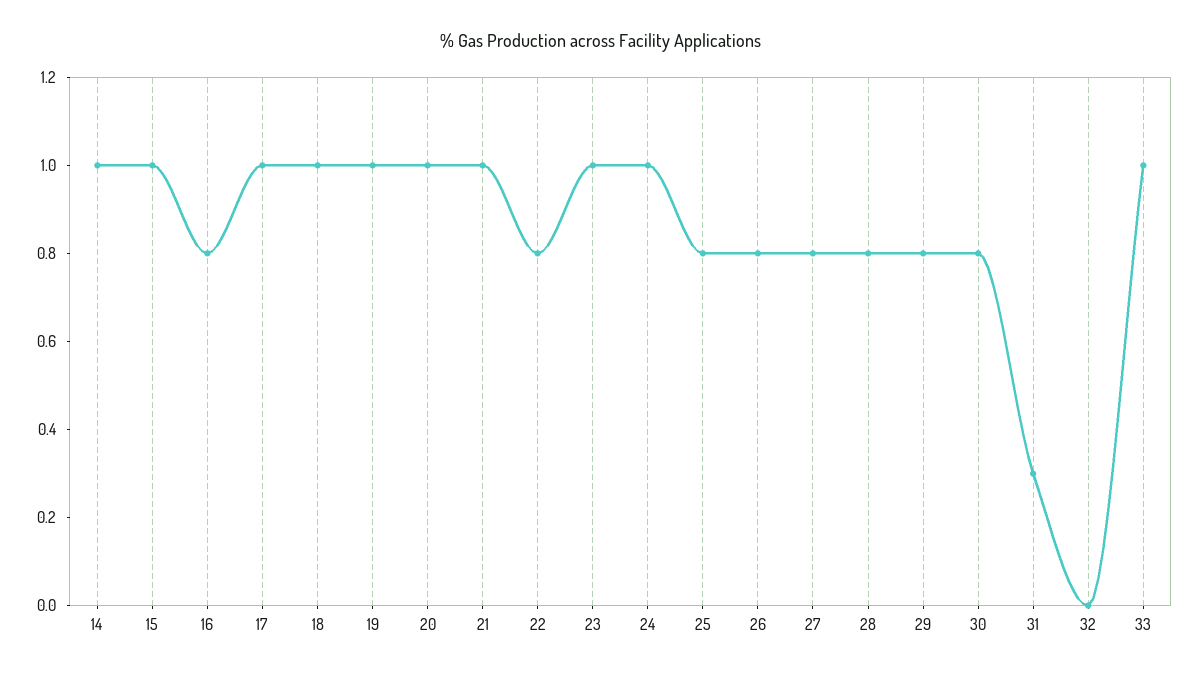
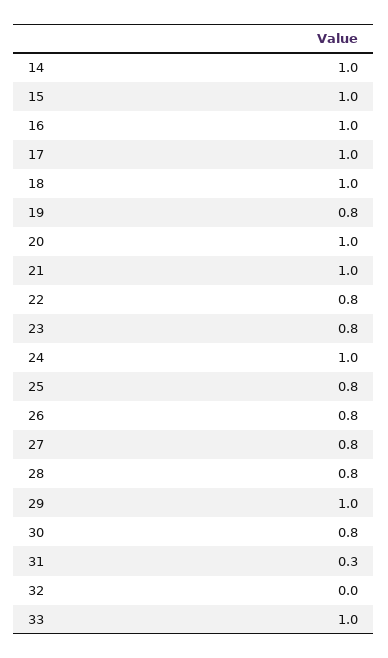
16: 0.8 -> 1
19: 1 -> 0.8
23: 1 -> 0.8
29: 0.8 -> 1

